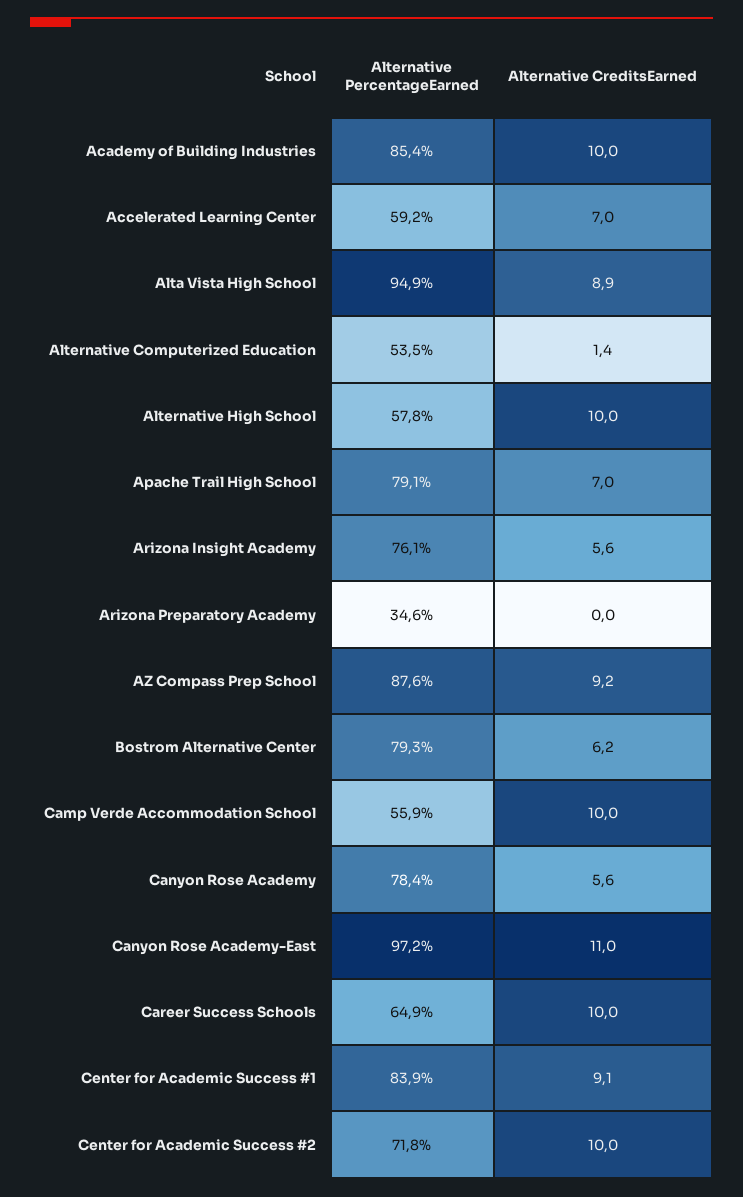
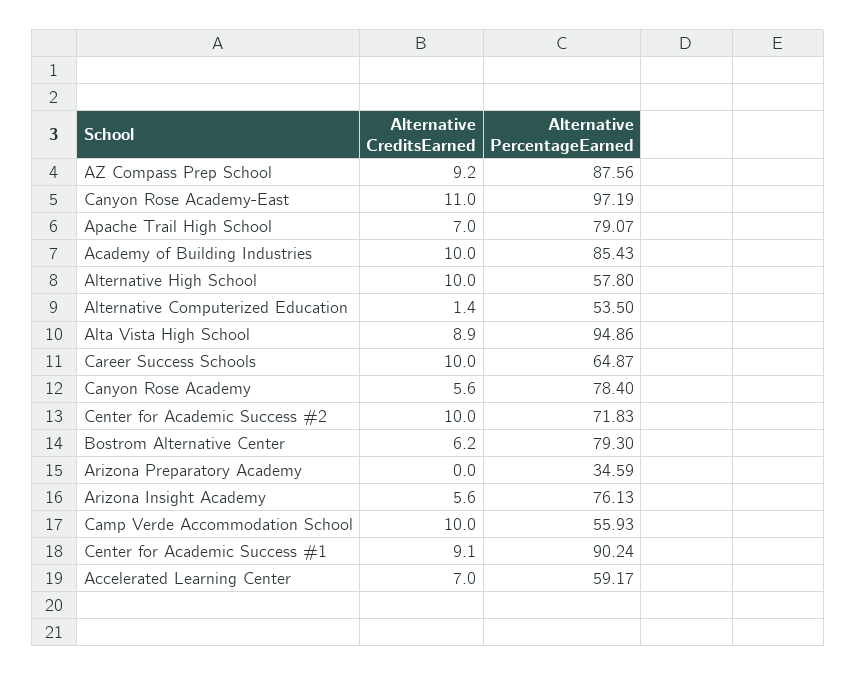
Alternative PercentageEarned, Center for Academic Success #1: 83.9 -> 90.24

